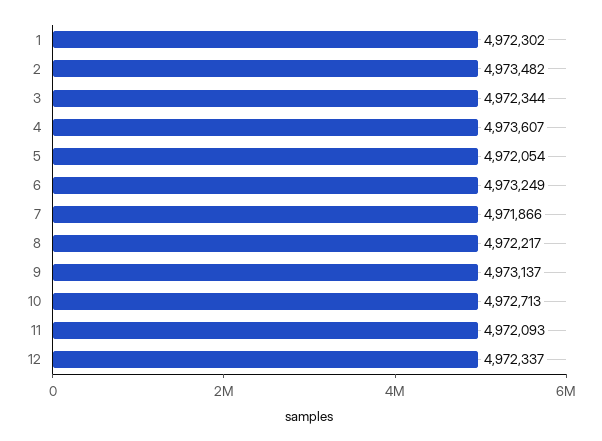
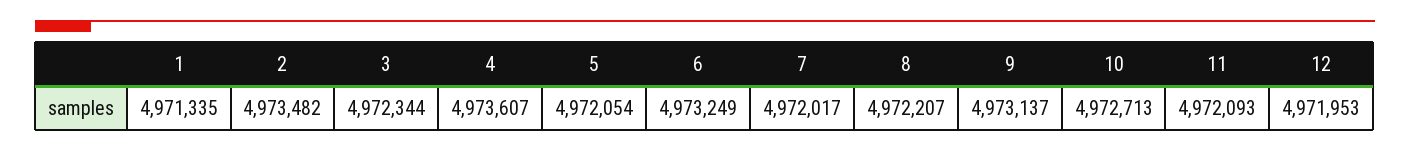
1: 4972302 -> 4971335
7: 4971866 -> 4972017
8: 4972217 -> 4972207
12: 4972337 -> 4971953

